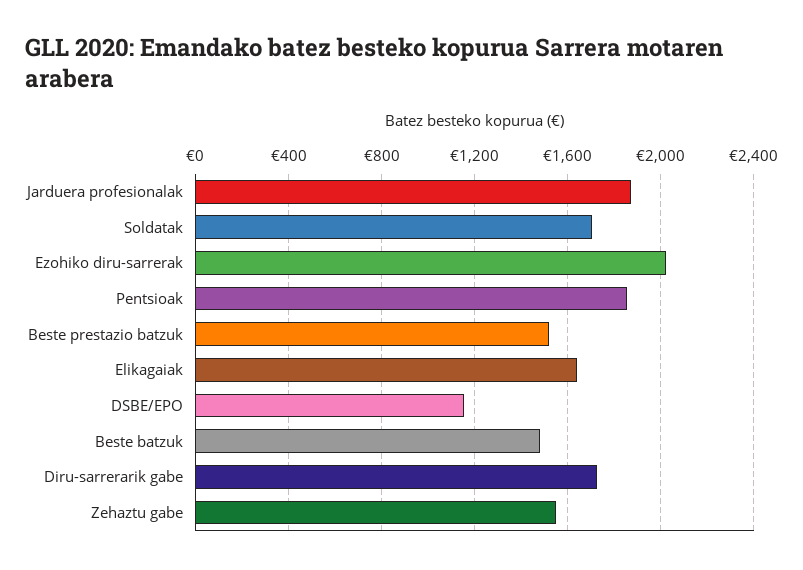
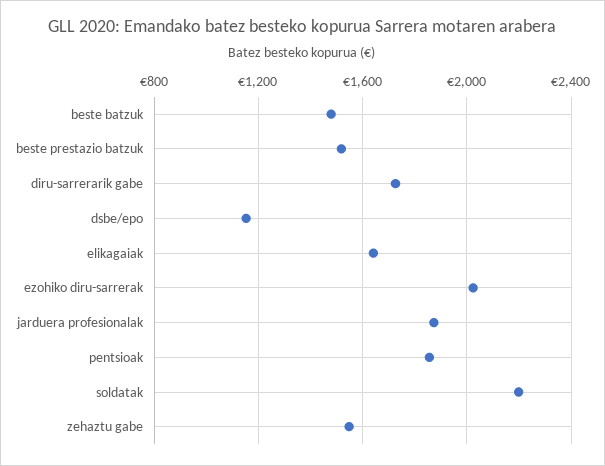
Soldatak: 1700 -> 2200

